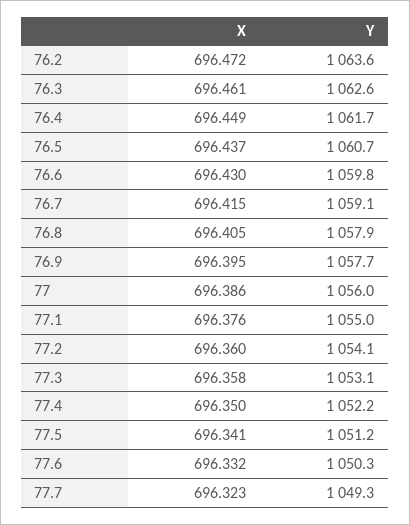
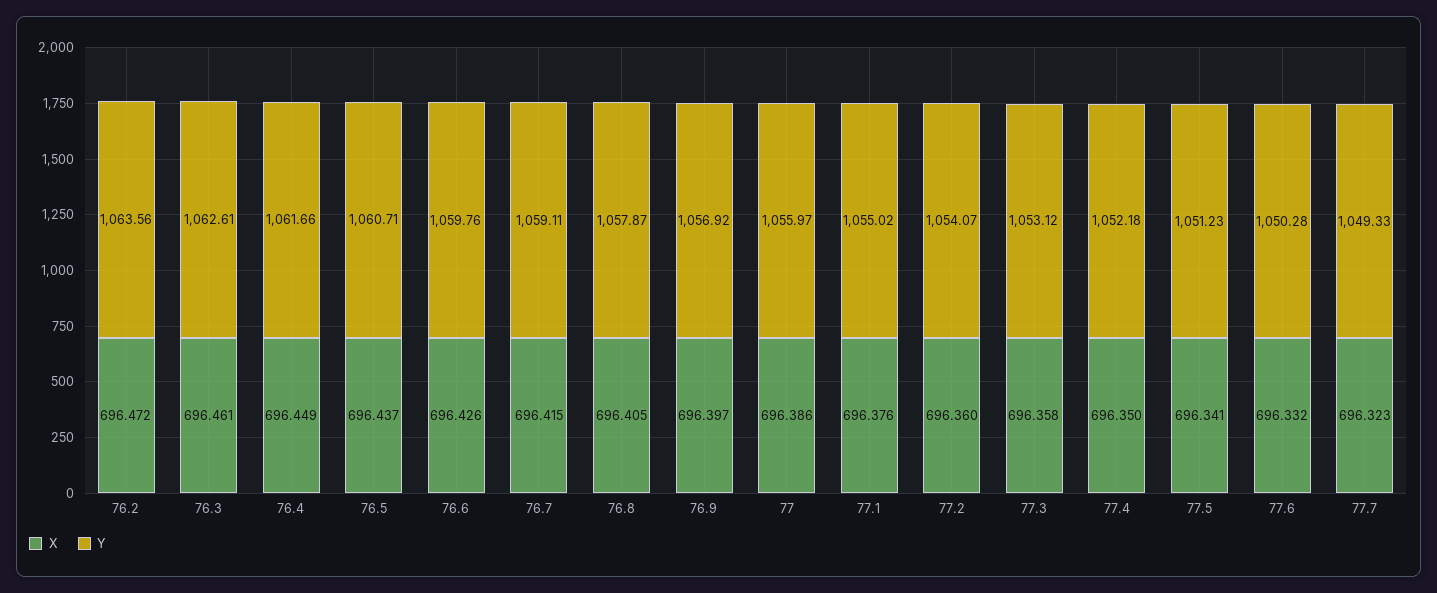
X, 76.6: 696.43 -> 696.426
X, 76.9: 696.395 -> 696.397
Y, 76.9: 1057.7 -> 1056.92

